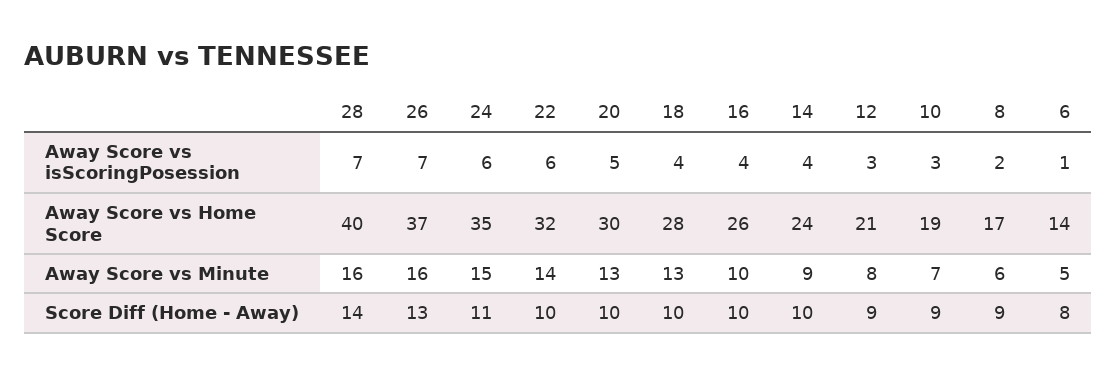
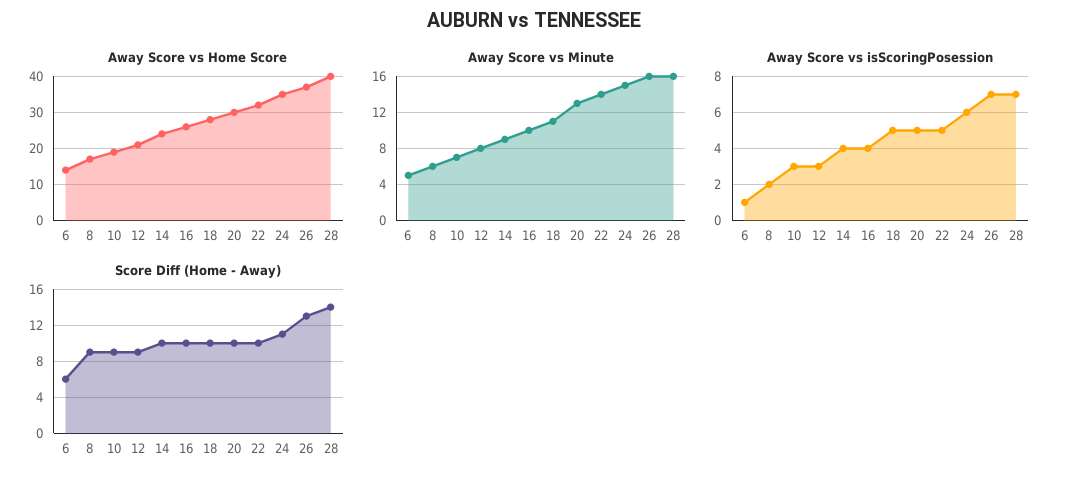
Away Score vs isScoringPosession, 22: 6 -> 5
Away Score vs isScoringPosession, 18: 4 -> 5
Away Score vs Minute, 18: 13 -> 11
Score Diff (Home - Away), 6: 8 -> 6

